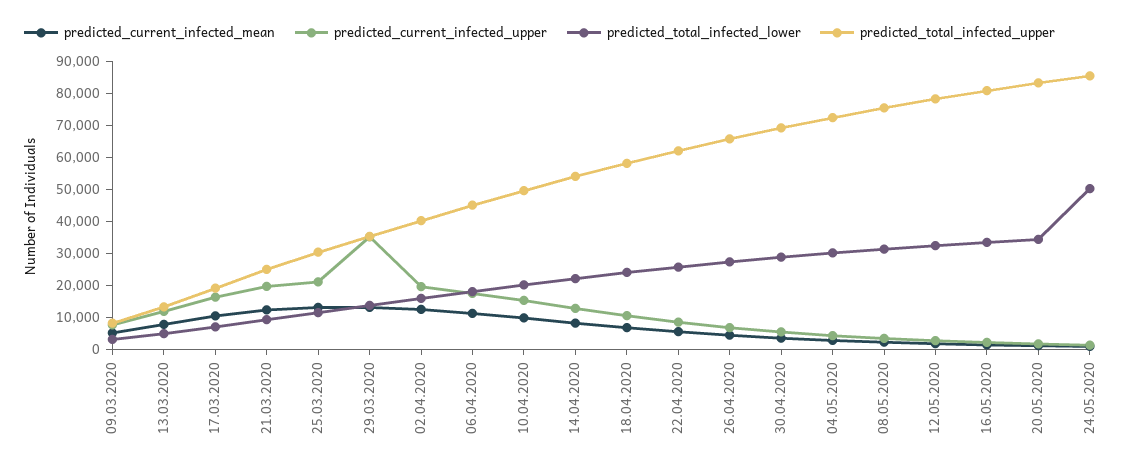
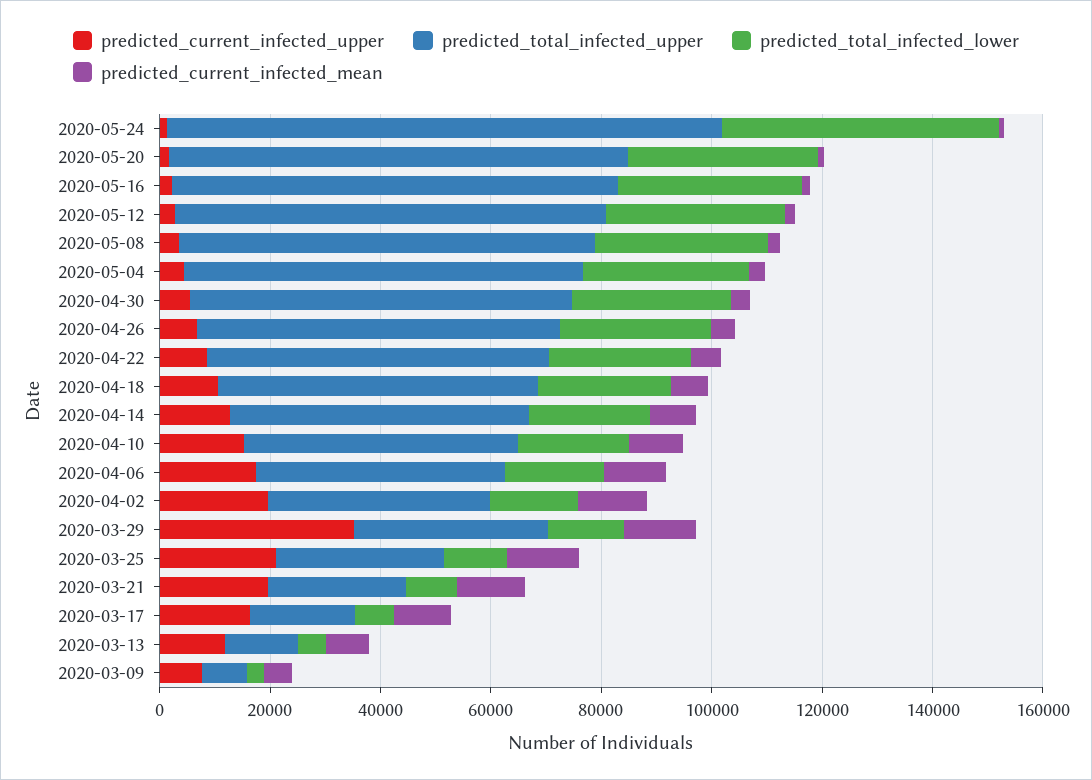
predicted_total_infected_upper, 24.05.2020: 85000 -> 100000

